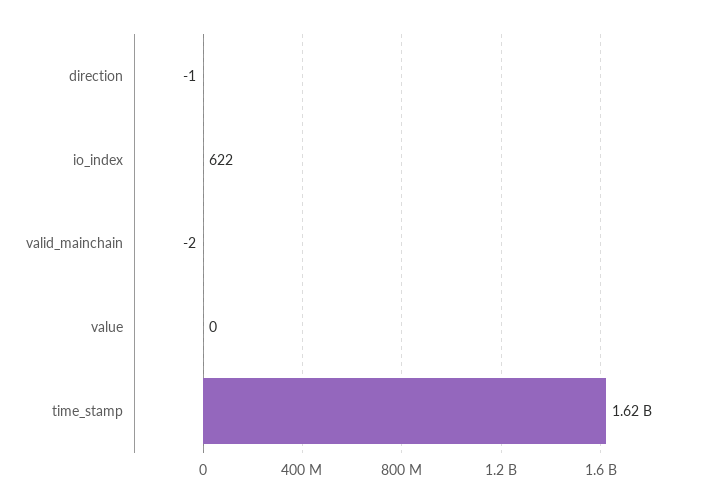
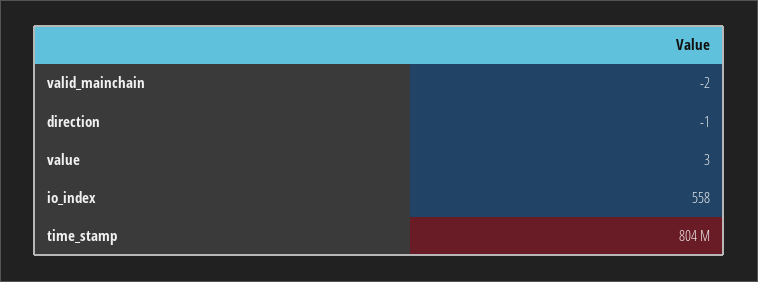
io_index: 622 -> 558
value: 0 -> 3
time_stamp: 1620000000 -> 804000000

